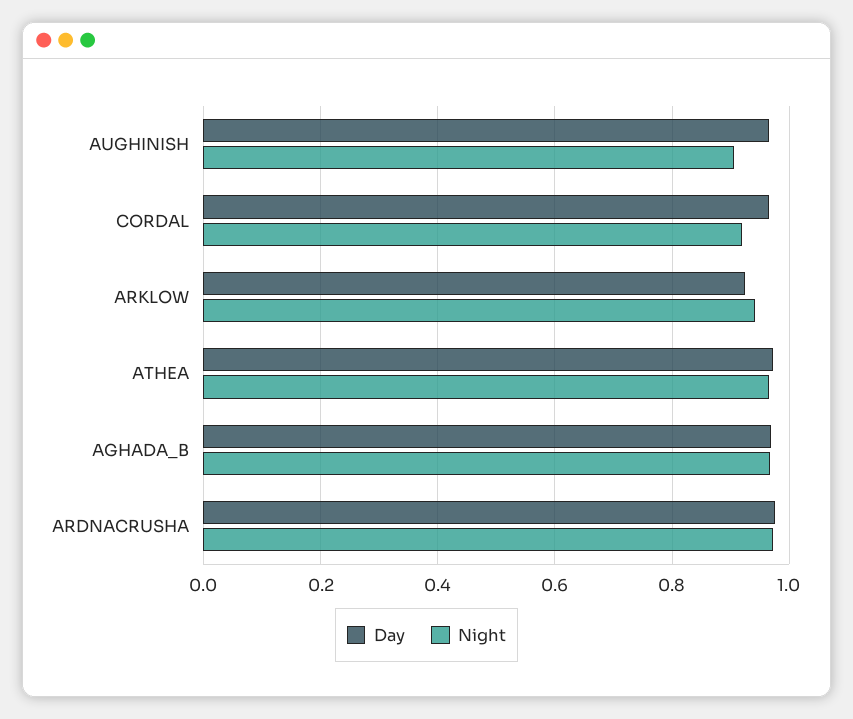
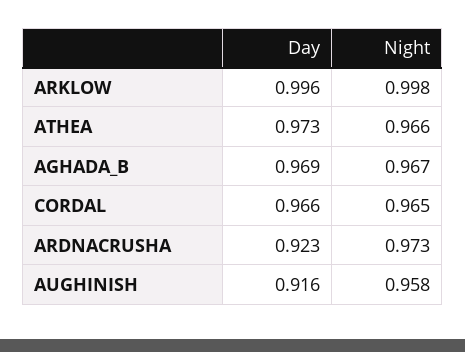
Day, AUGHINISH: 0.96 -> 0.916
Night, AUGHINISH: 0.9 -> 0.958
Night, CORDAL: 0.92 -> 0.965
Day, ARKLOW: 0.92 -> 0.996
Night, ARKLOW: 0.94 -> 0.998
Day, ARDNACRUSHA: 0.98 -> 0.923

